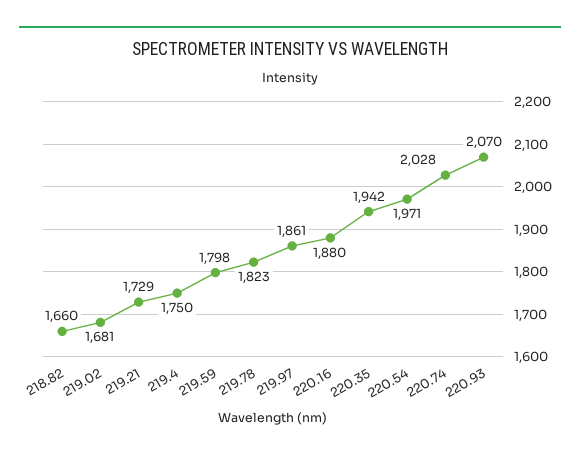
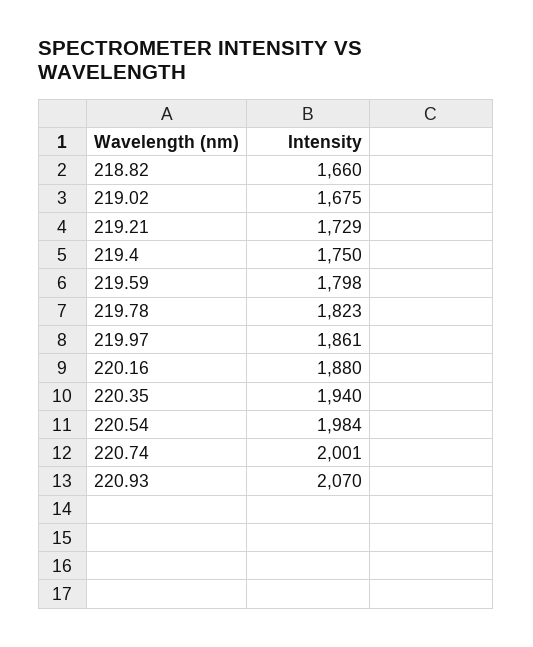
219.02: 1681 -> 1675
220.35: 1942 -> 1940
220.54: 1971 -> 1984
220.74: 2028 -> 2001

